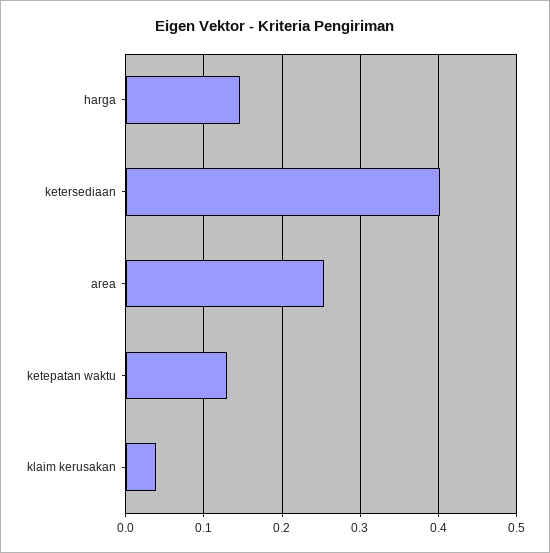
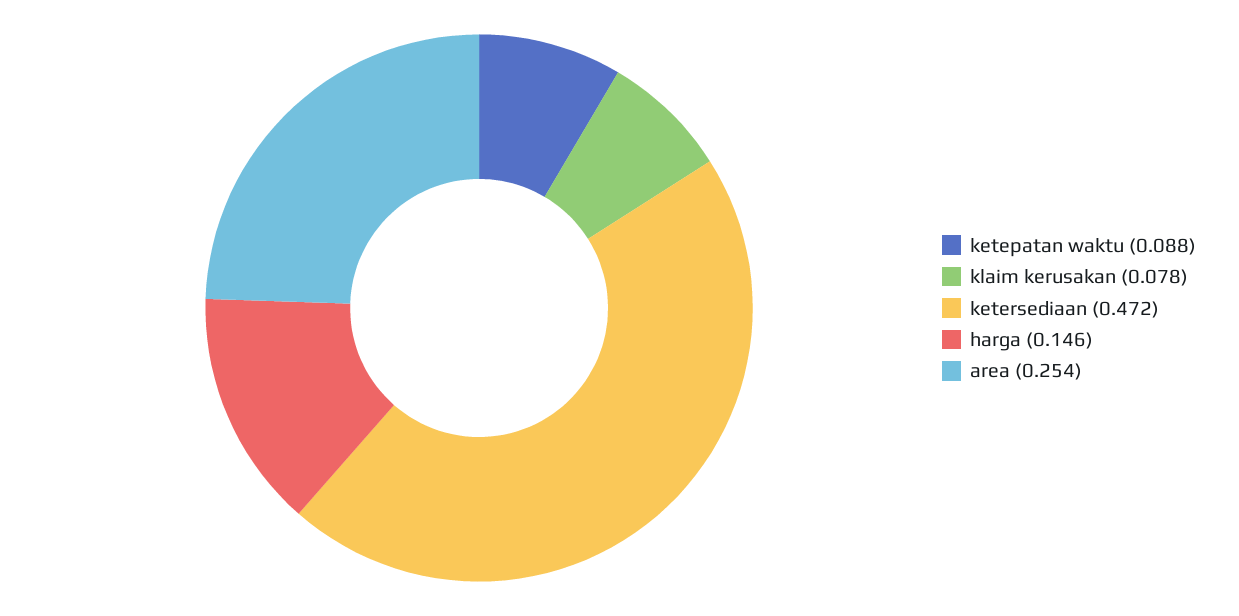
ketersediaan: 0.4 -> 0.472
ketepatan waktu: 0.13 -> 0.088
klaim kerusakan: 0.04 -> 0.078

